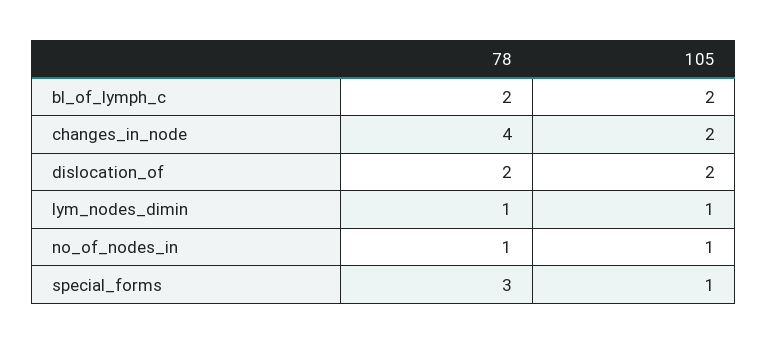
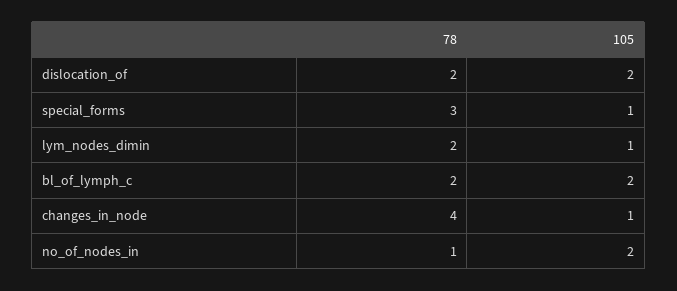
105, changes_in_node: 2 -> 1
78, lym_nodes_dimin: 1 -> 2
105, no_of_nodes_in: 1 -> 2

